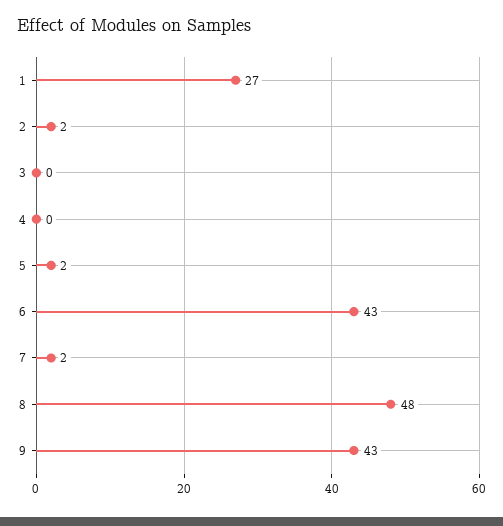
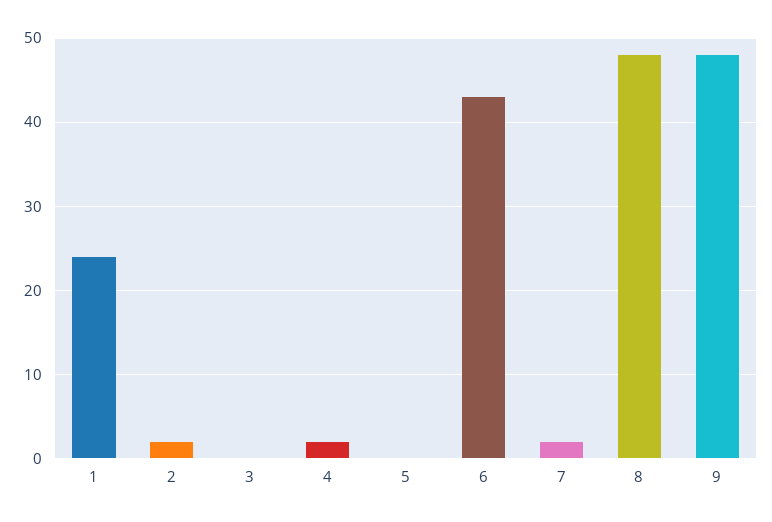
1: 27 -> 24
4: 0 -> 2
5: 2 -> 0
9: 43 -> 48

